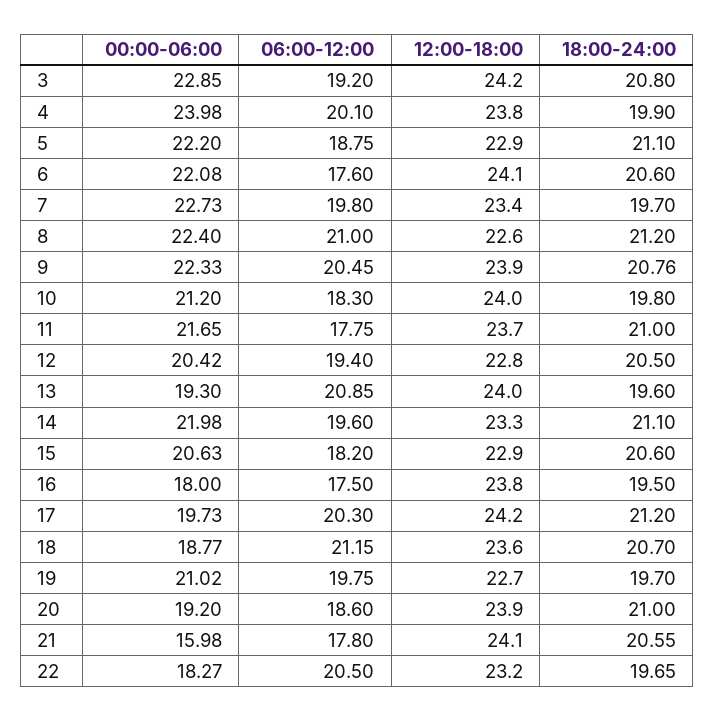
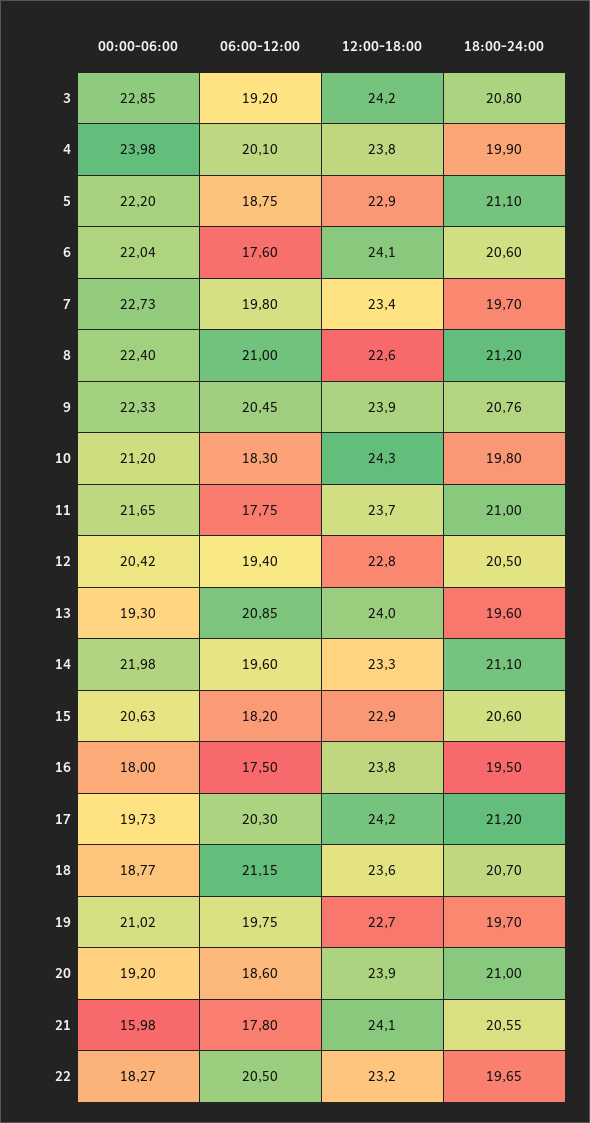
00:00-06:00, 6: 22.08 -> 22.04
12:00-18:00, 10: 24 -> 24.3

